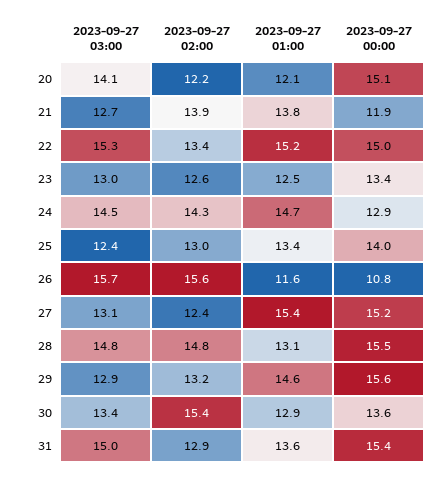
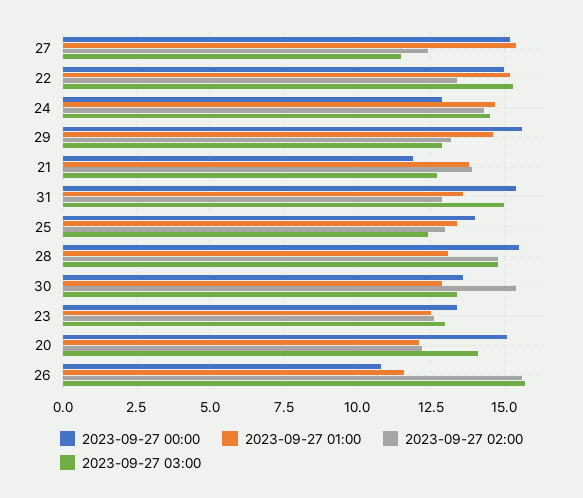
2023-09-27 03:00, 27: 13.1 -> 11.5

